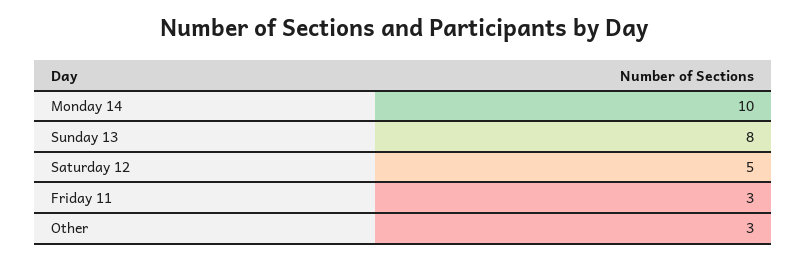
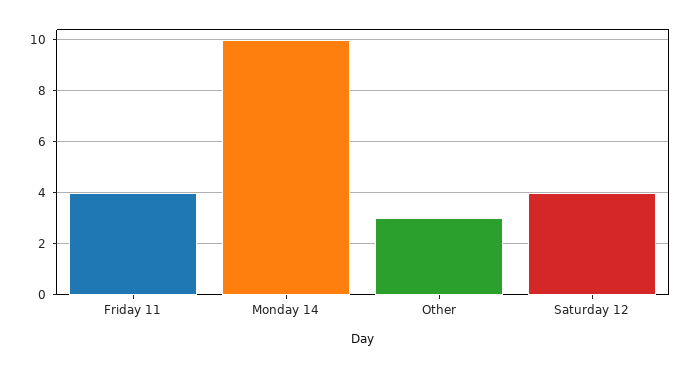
Sunday 13: 8 -> none
Saturday 12: 5 -> 4
Friday 11: 3 -> 4

